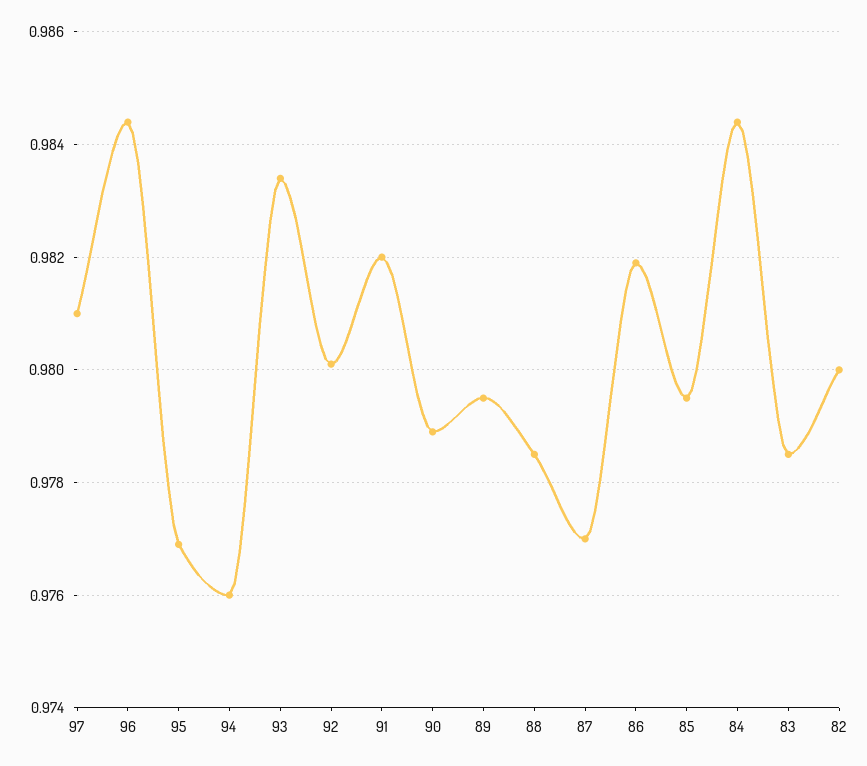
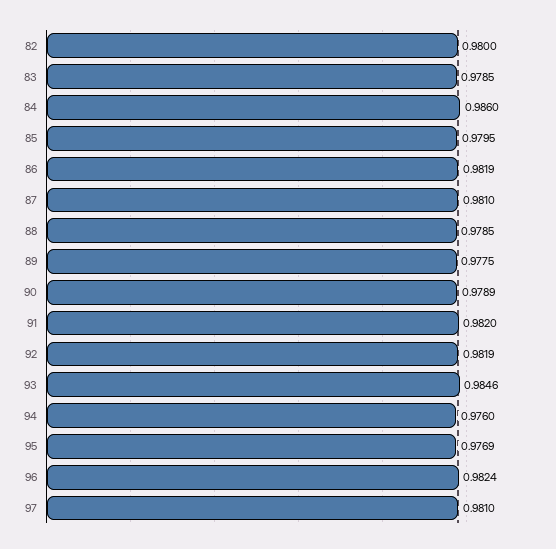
96: 0.9845 -> 0.9824
93: 0.9835 -> 0.9846
92: 0.98 -> 0.9819
89: 0.9795 -> 0.9775
87: 0.977 -> 0.981
84: 0.9845 -> 0.986

